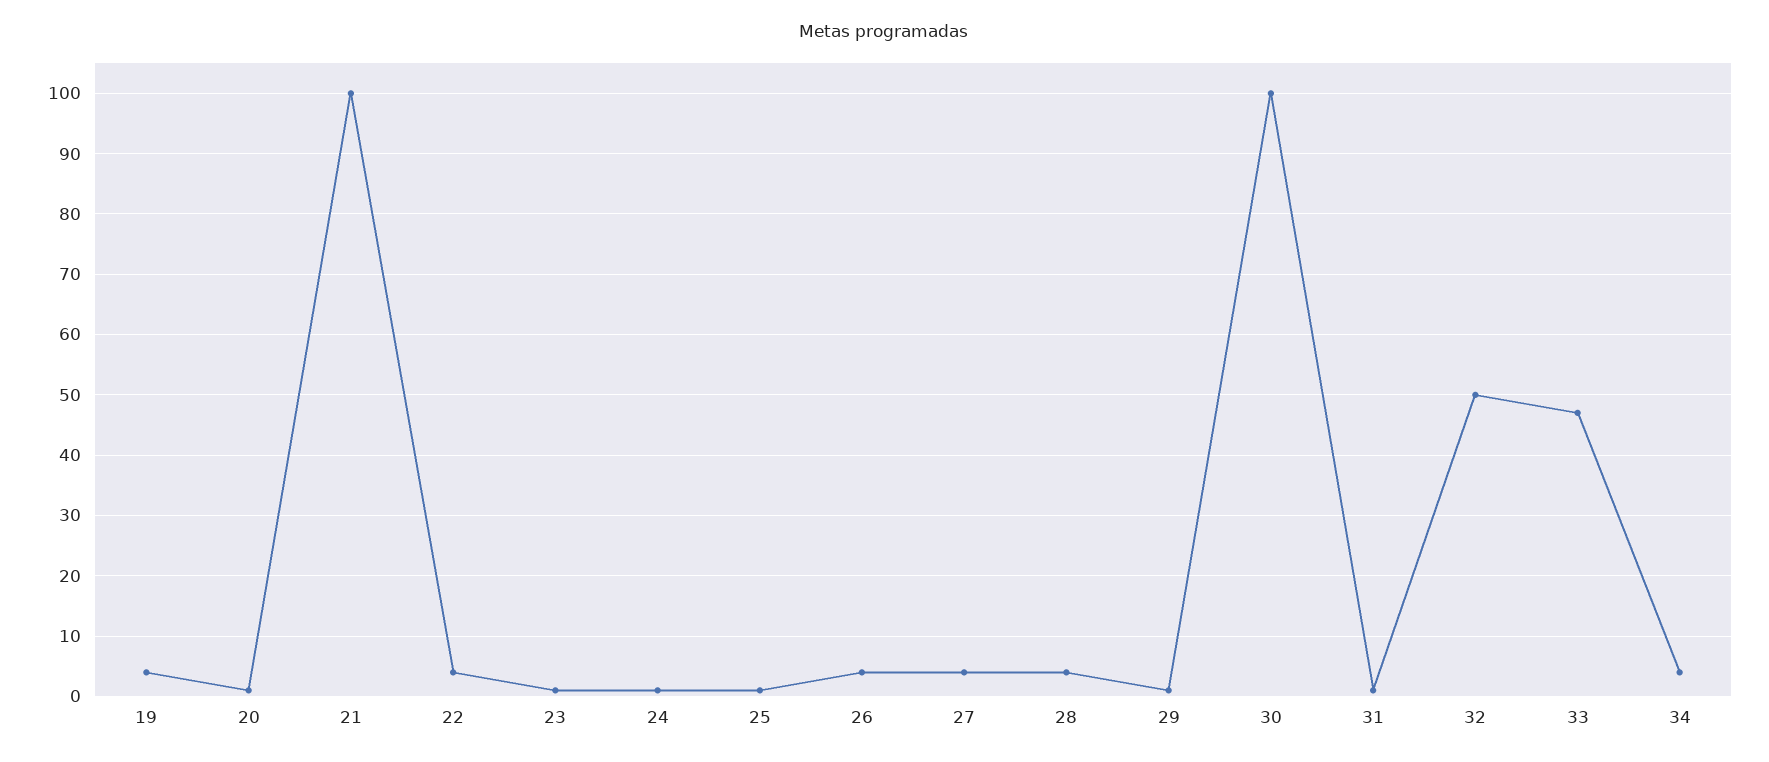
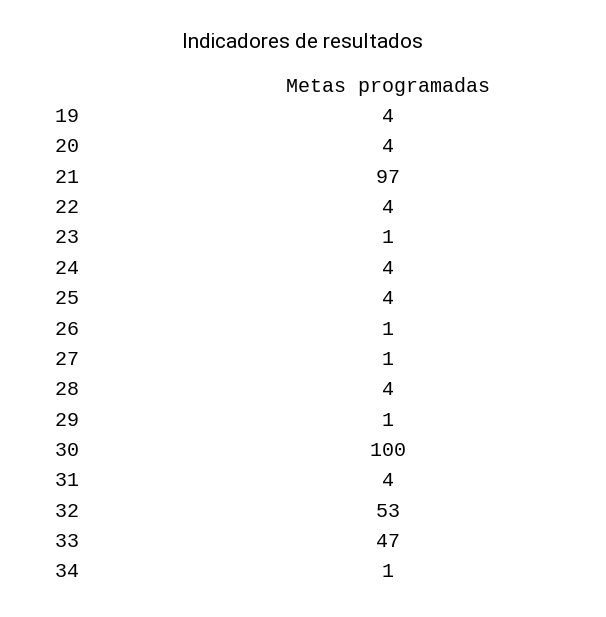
20: 1 -> 4
21: 100 -> 97
24: 1 -> 4
25: 1 -> 4
26: 4 -> 1
27: 4 -> 1
31: 1 -> 4
32: 50 -> 53
34: 4 -> 1

